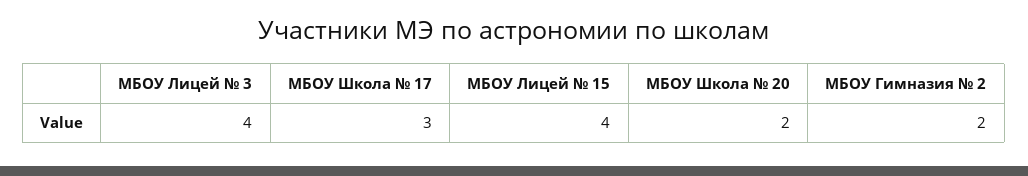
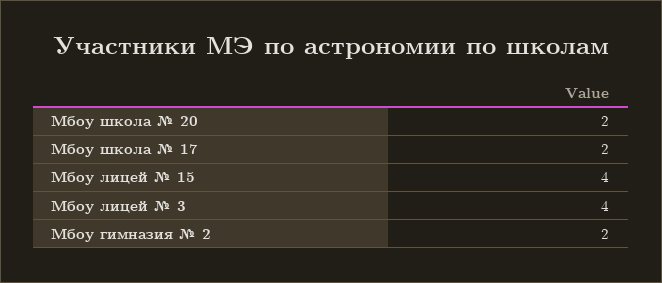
МБОУ Школа № 17: 3 -> 2

